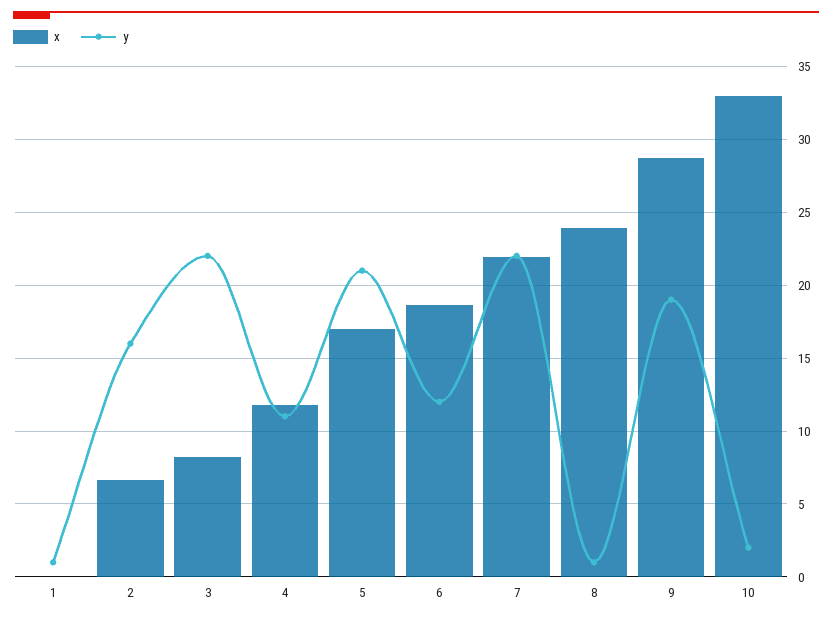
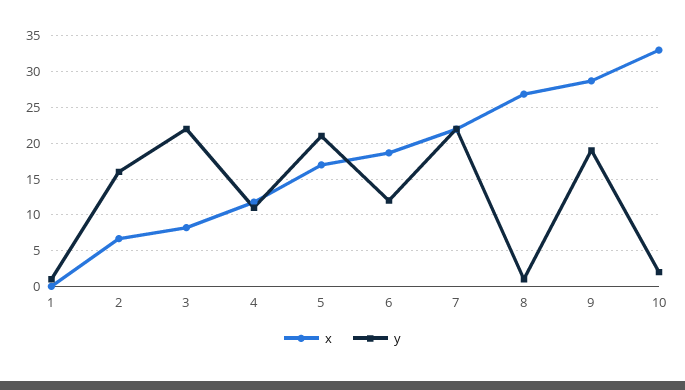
x, 8: 24 -> 27

